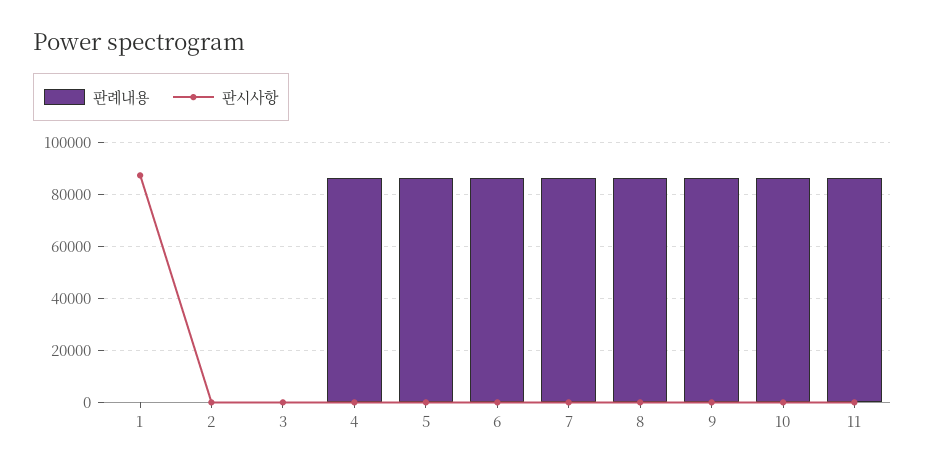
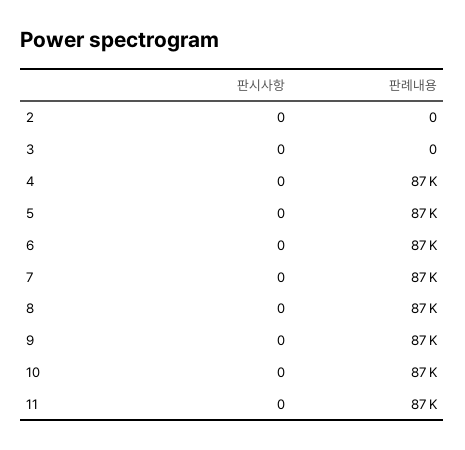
판례내용, 1: 0 -> none
판시사항, 1: 87500 -> none

